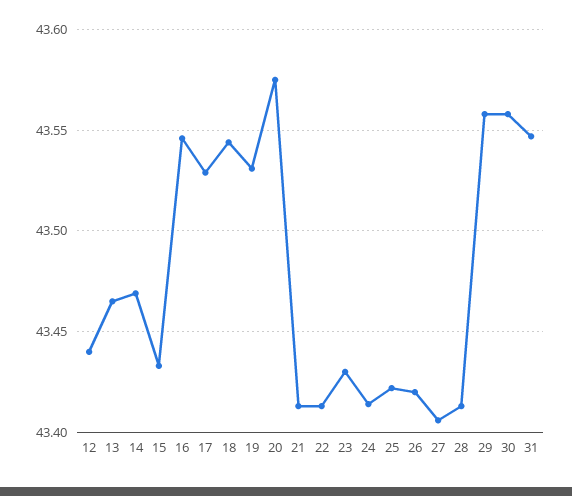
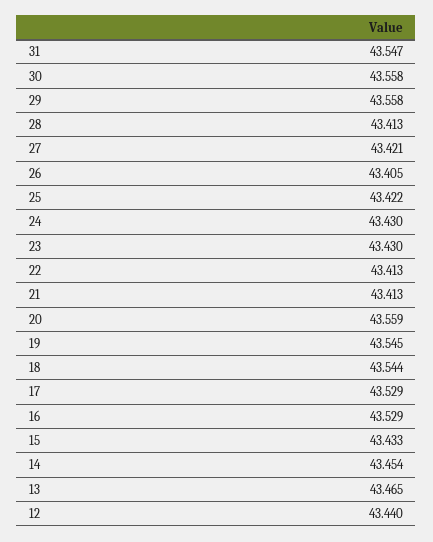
14: 43.47 -> 43.454
16: 43.545 -> 43.529
19: 43.53 -> 43.545
20: 43.575 -> 43.559
24: 43.415 -> 43.43
26: 43.42 -> 43.405
27: 43.405 -> 43.421

